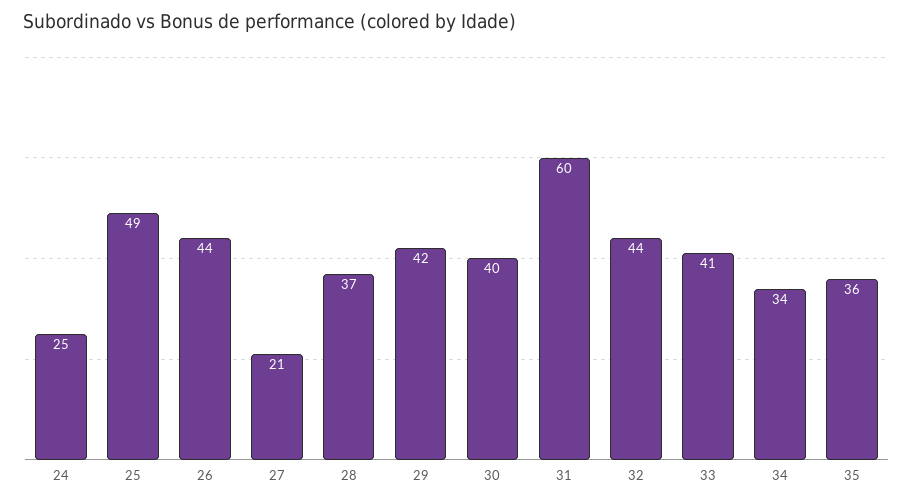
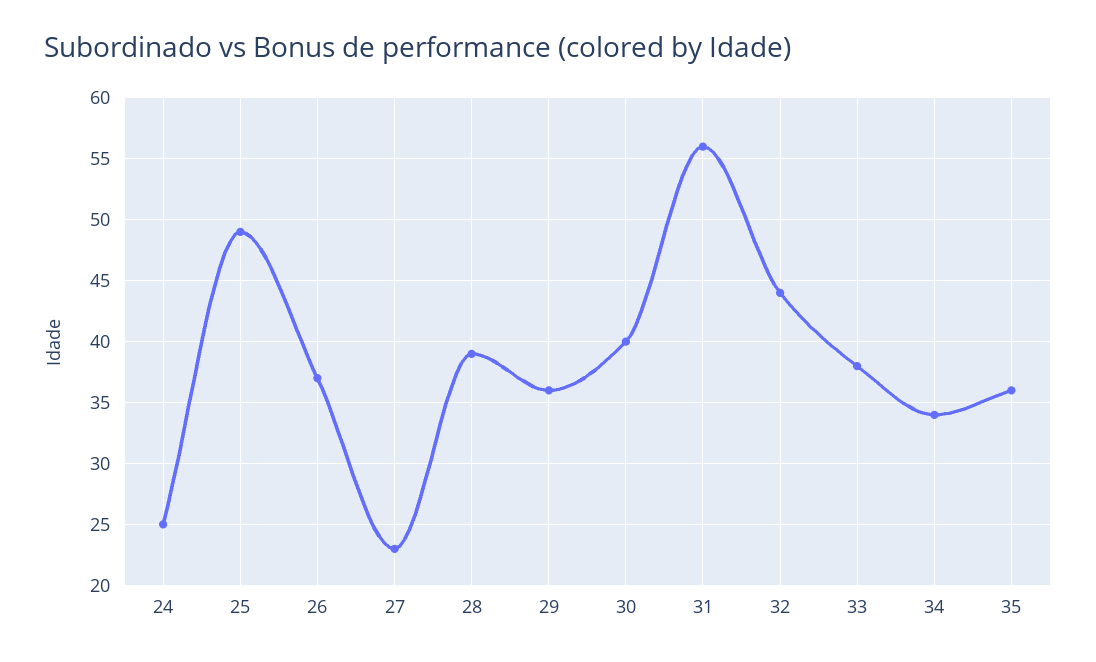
26: 44 -> 37
27: 21 -> 23
28: 37 -> 39
29: 42 -> 36
31: 60 -> 56
33: 41 -> 38

